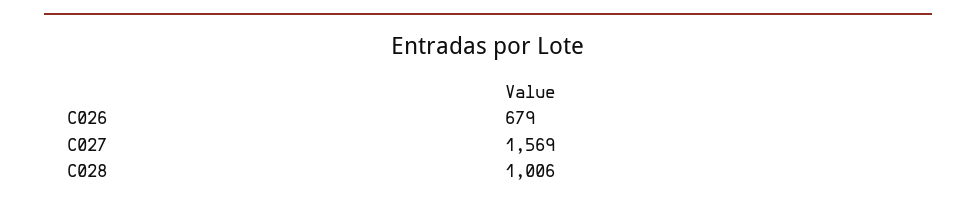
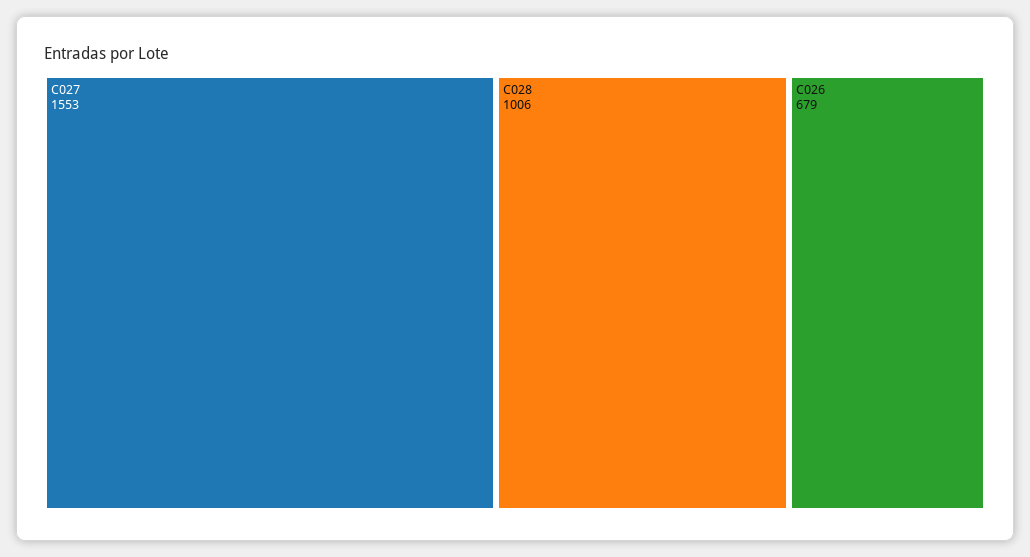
C027: 1569 -> 1553

